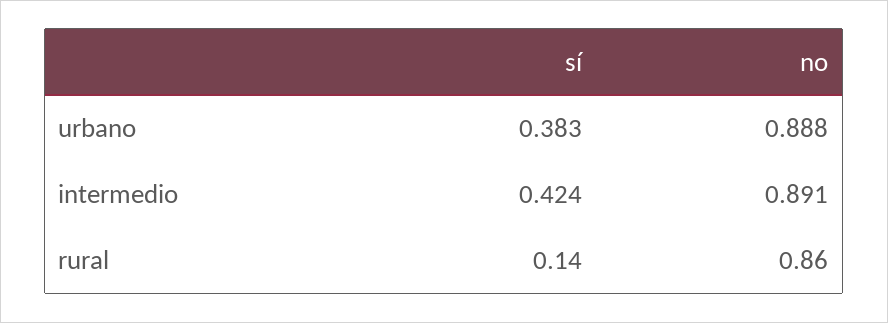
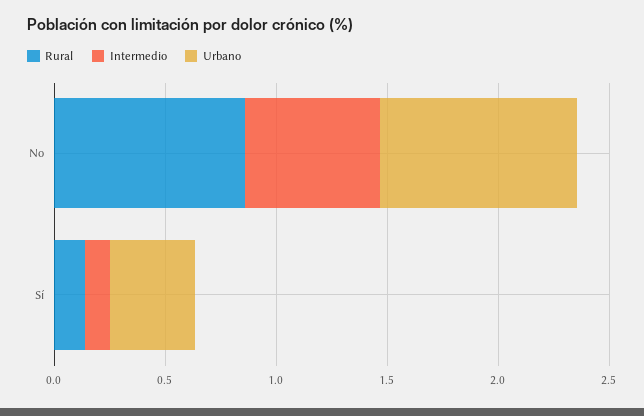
intermedio, sí: 0.424 -> 0.1
intermedio, no: 0.891 -> 0.6

